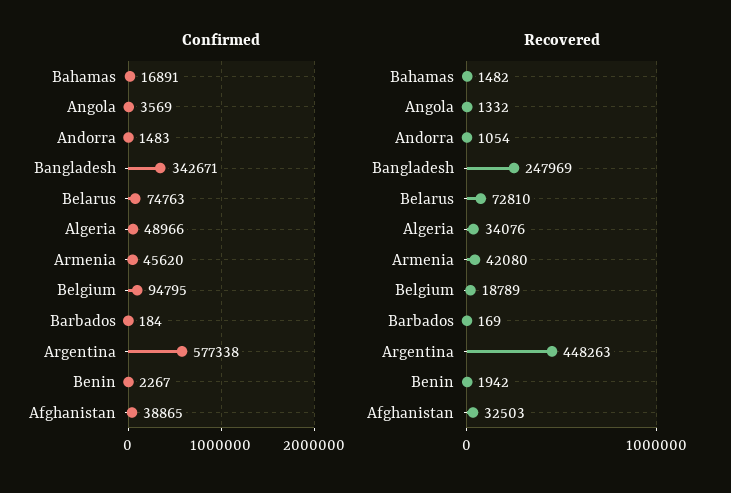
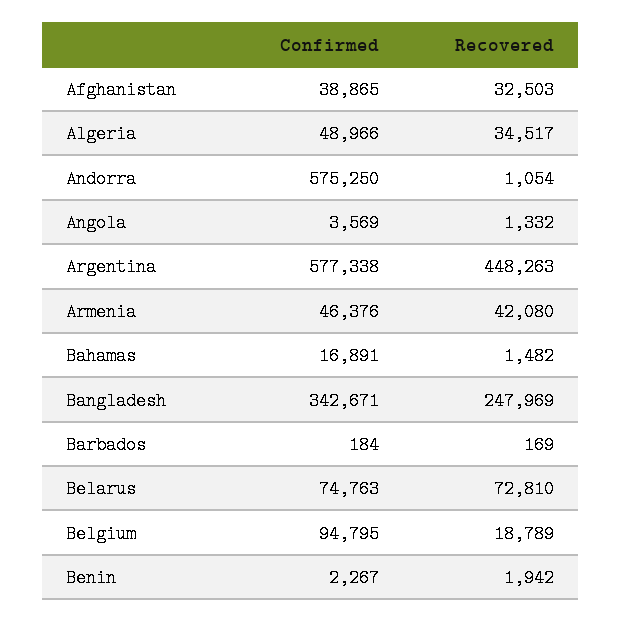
Confirmed, Andorra: 1483 -> 575250
Confirmed, Armenia: 45620 -> 46376
Recovered, Algeria: 34076 -> 34517

